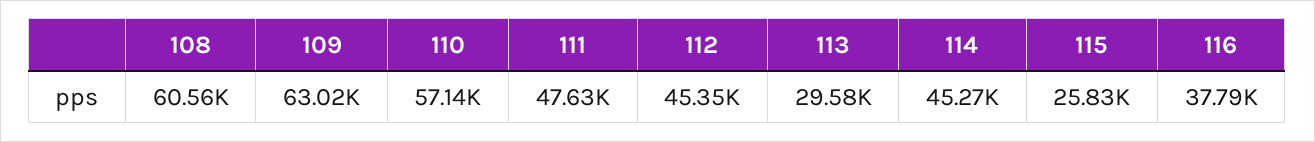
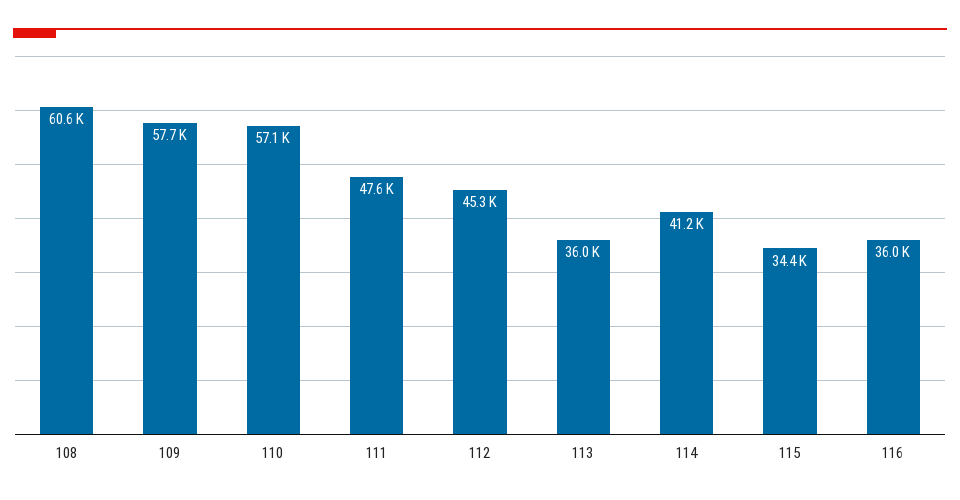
109: 63020 -> 57700
113: 29580 -> 36000
114: 45270 -> 41200
115: 25830 -> 34400
116: 37790 -> 36000

